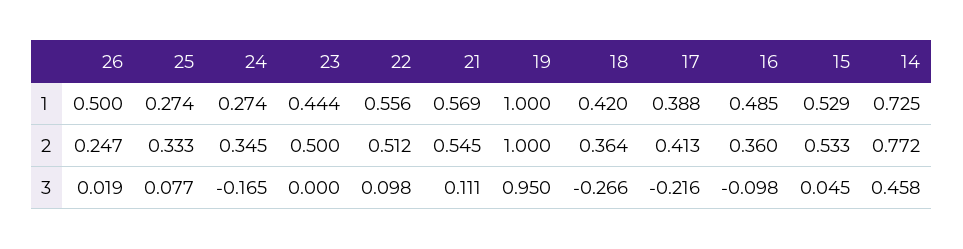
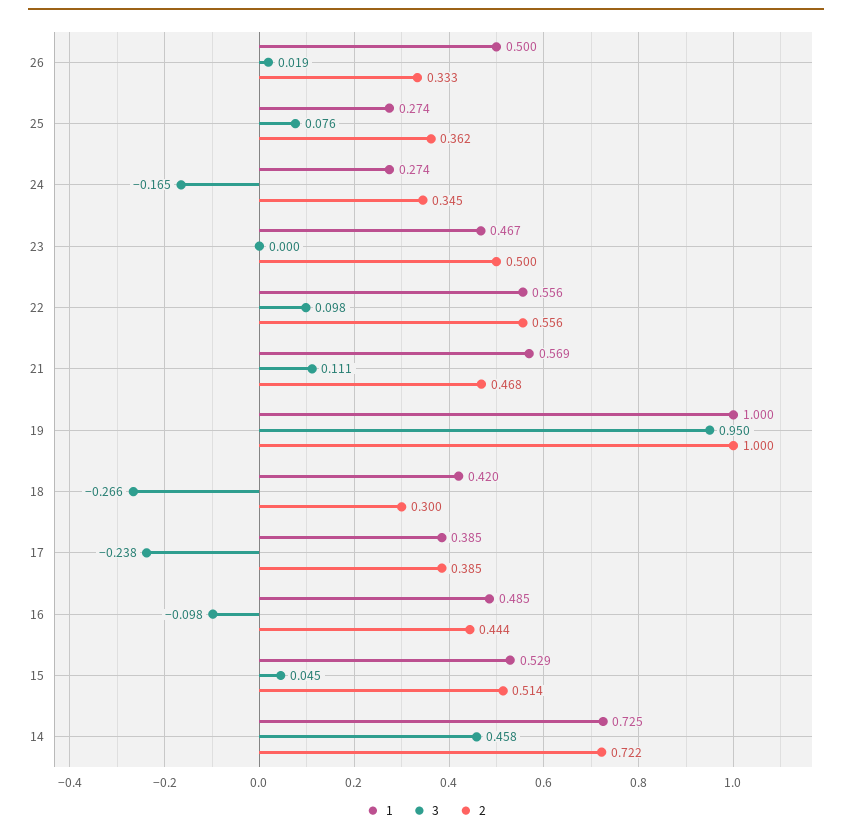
1, 23: 0.444 -> 0.467
1, 17: 0.388 -> 0.385
2, 26: 0.247 -> 0.333
2, 25: 0.333 -> 0.362
2, 22: 0.512 -> 0.556
2, 21: 0.545 -> 0.468
2, 18: 0.364 -> 0.3
2, 17: 0.413 -> 0.385
2, 16: 0.36 -> 0.444
2, 15: 0.533 -> 0.514
2, 14: 0.772 -> 0.722
3, 25: 0.077 -> 0.076
3, 17: -0.216 -> -0.238

